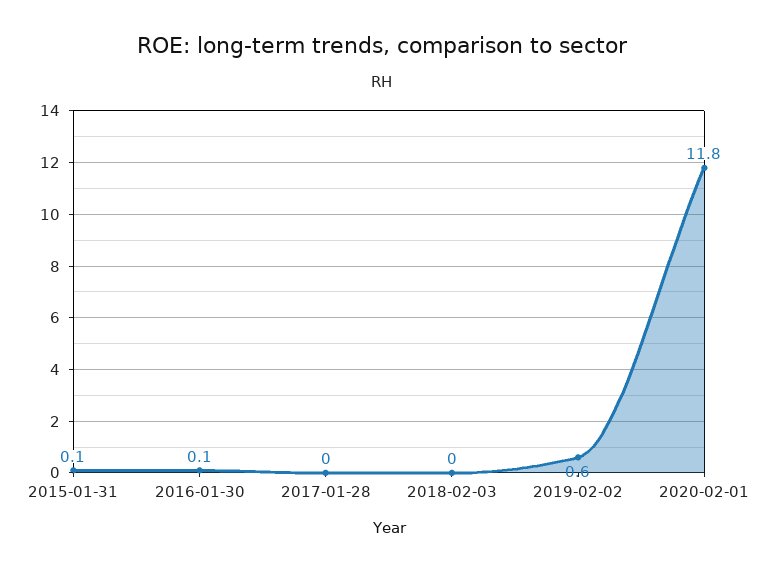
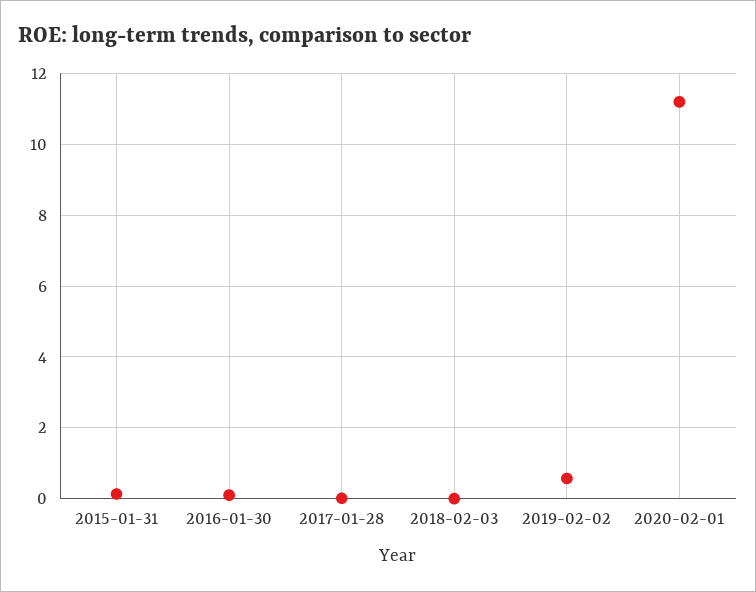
2020-02-01: 11.8 -> 11.2

